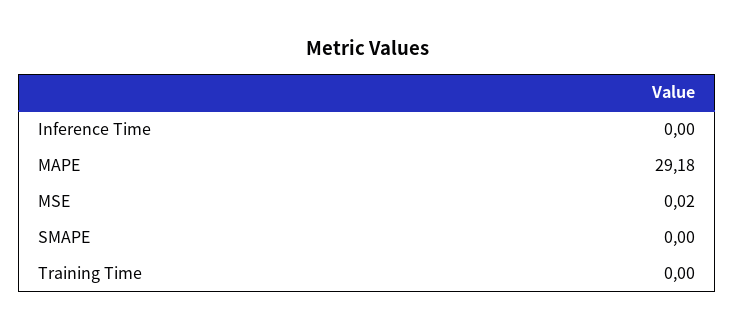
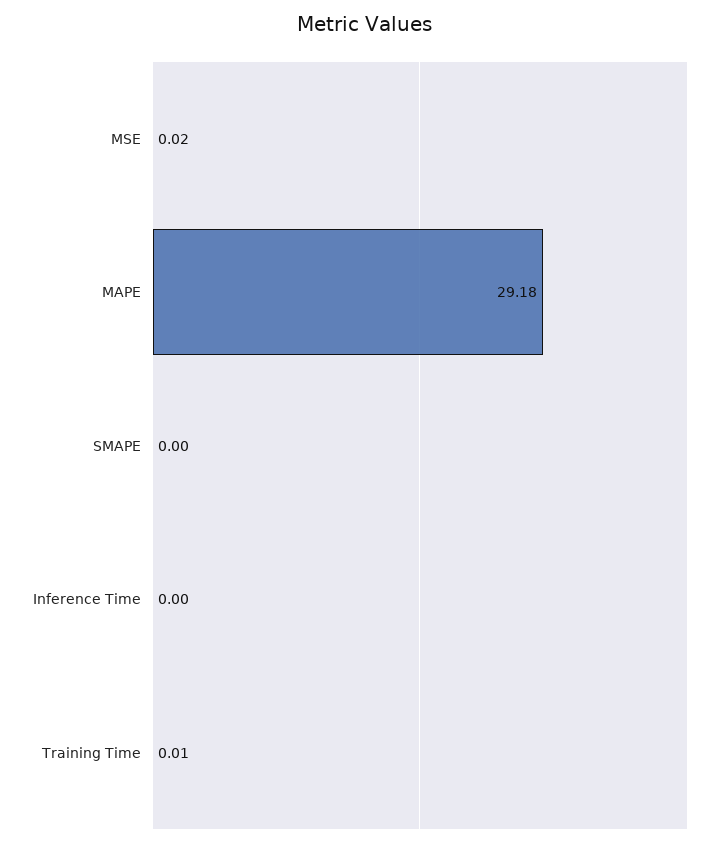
Training Time: 0 -> 0.01

